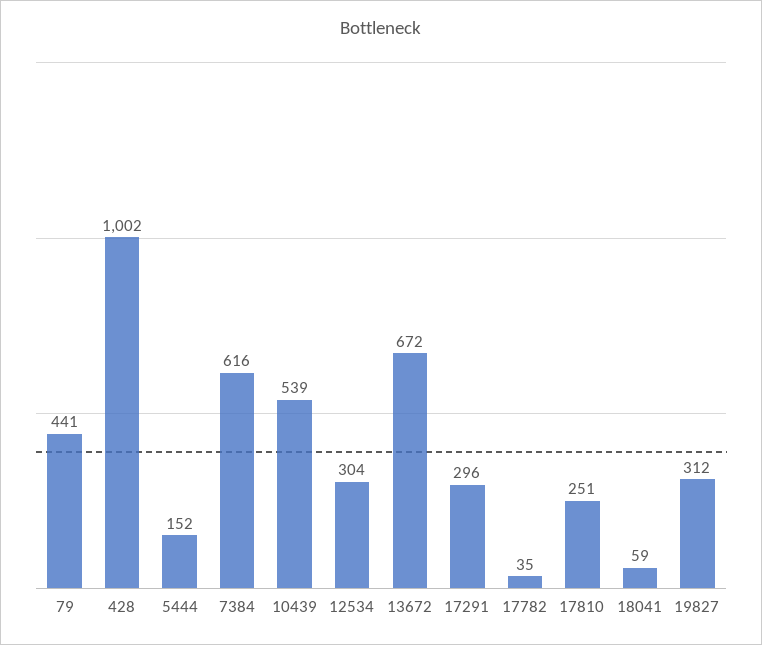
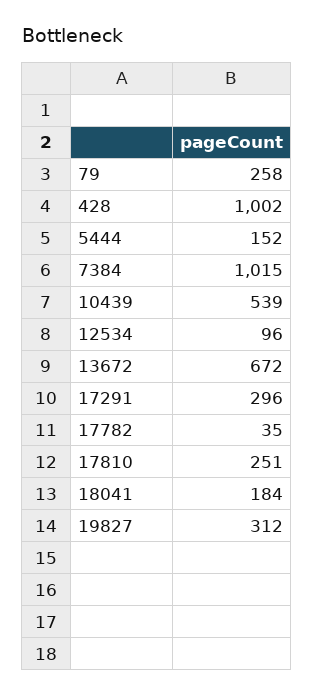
79: 441 -> 258
7384: 616 -> 1015
12534: 304 -> 96
18041: 59 -> 184

